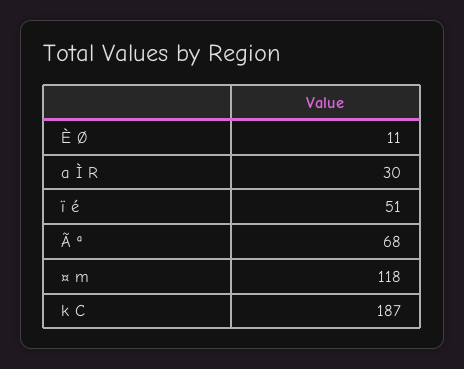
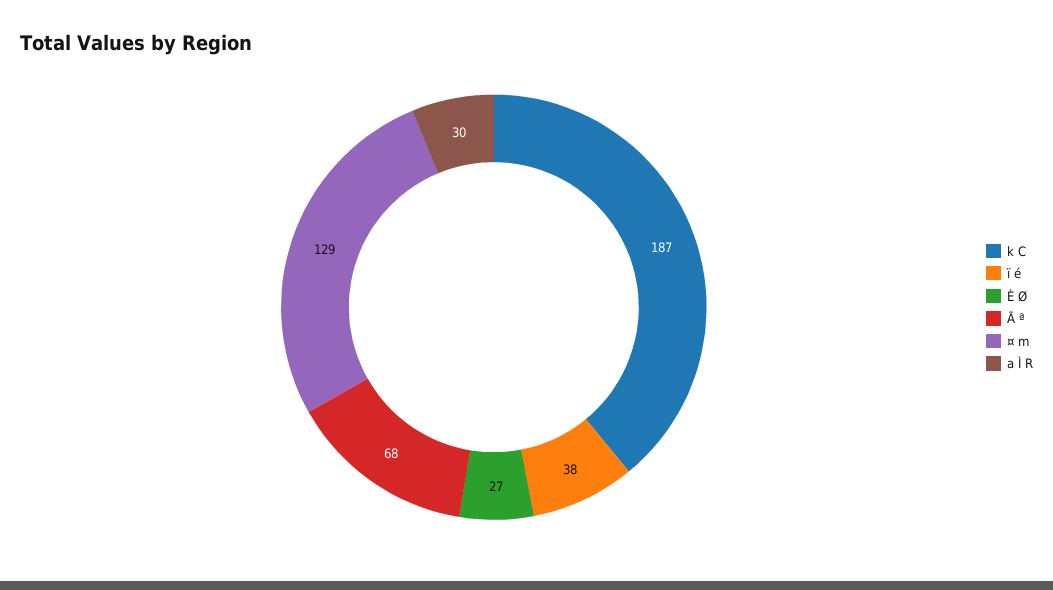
È Ø: 11 -> 27
ï é: 51 -> 38
¤ m: 118 -> 129

